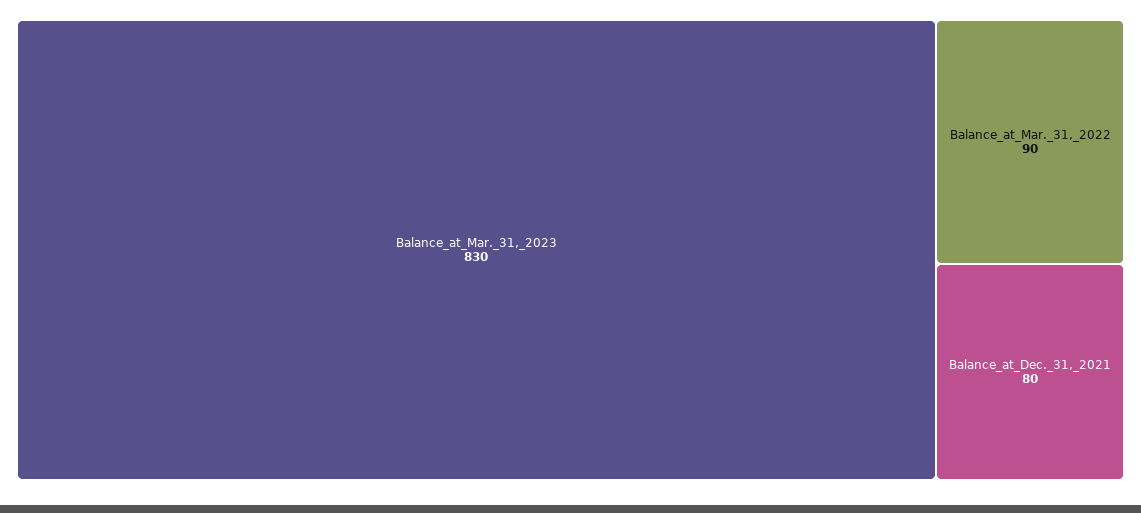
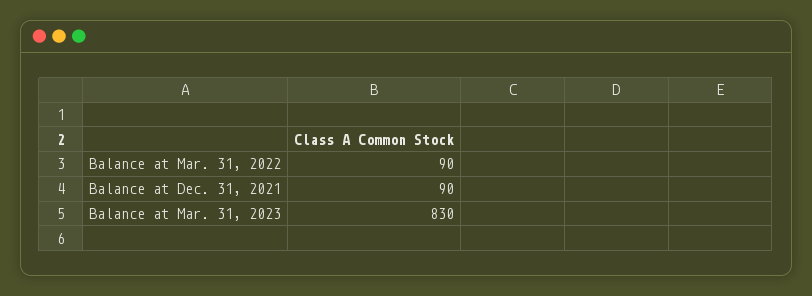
Balance_at_Dec._31,_2021: 80 -> 90

